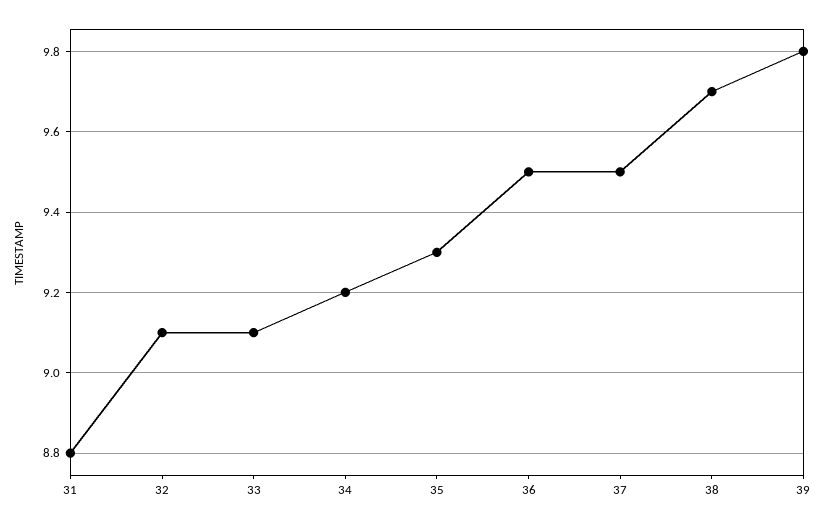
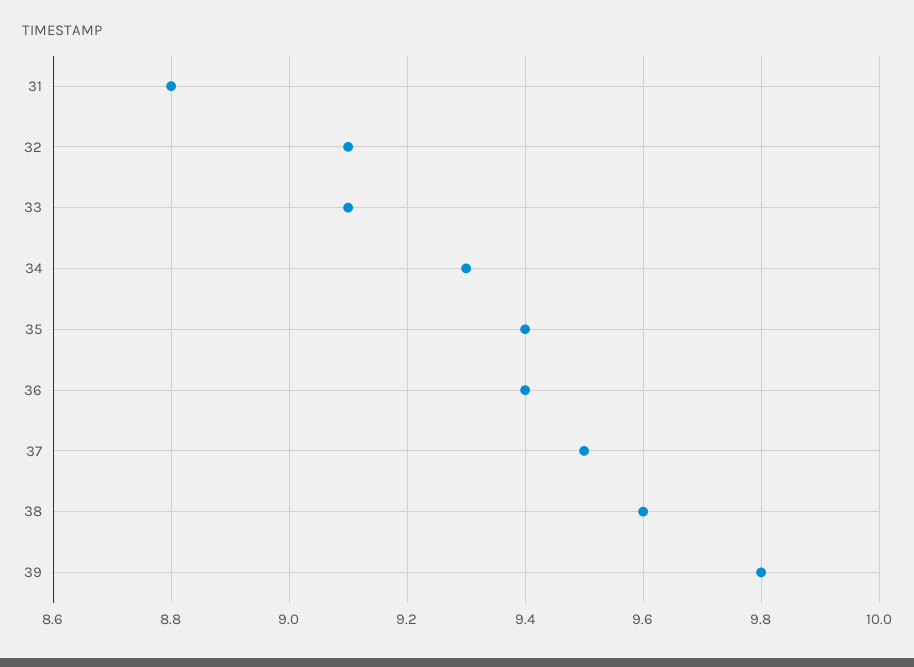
34: 9.2 -> 9.3
35: 9.3 -> 9.4
36: 9.5 -> 9.4
38: 9.7 -> 9.6

